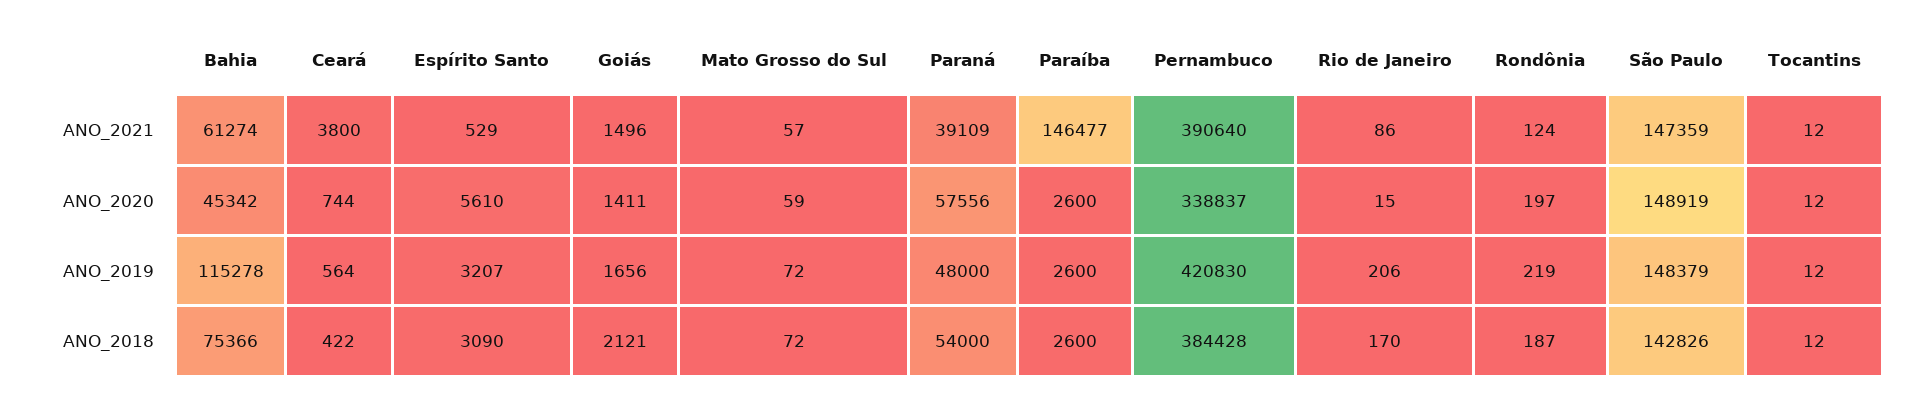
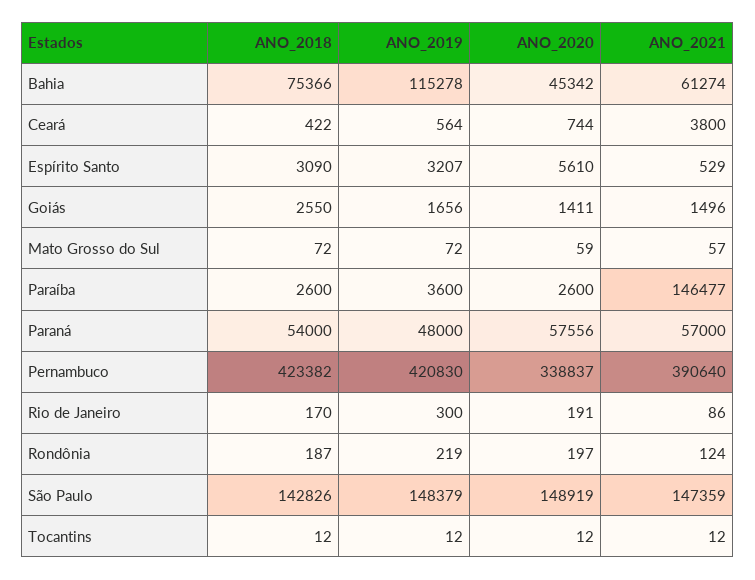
Paraná, ANO_2021: 39109 -> 57000
Rio de Janeiro, ANO_2020: 15 -> 191
Paraíba, ANO_2019: 2600 -> 3600
Rio de Janeiro, ANO_2019: 206 -> 300
Goiás, ANO_2018: 2121 -> 2550
Pernambuco, ANO_2018: 384428 -> 423382

